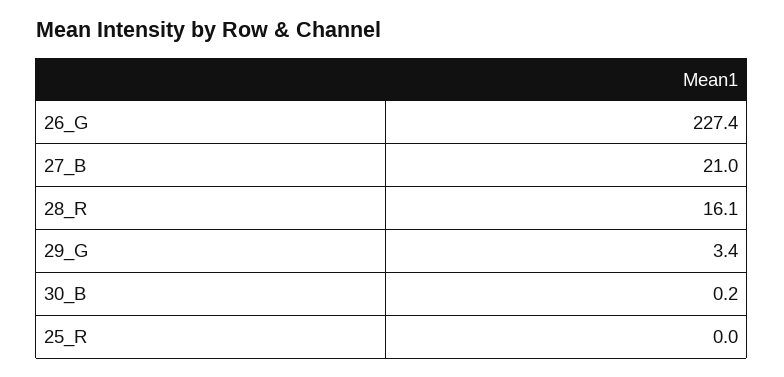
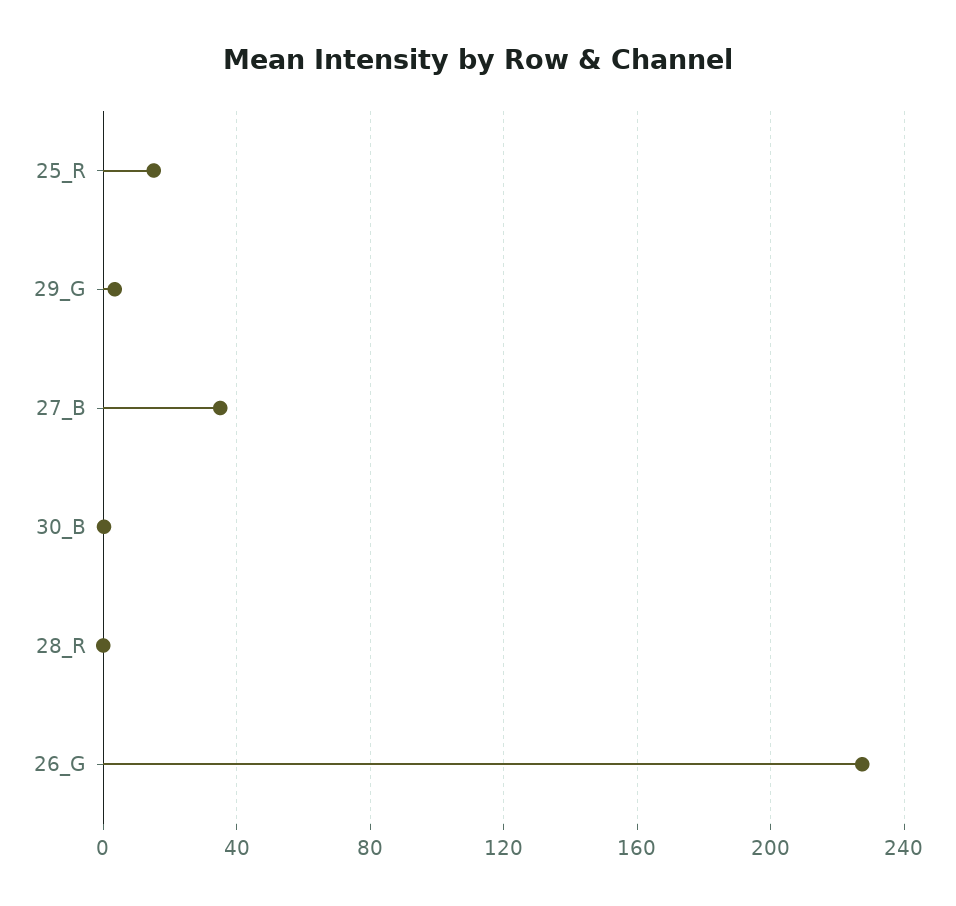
27_B: 21 -> 35
28_R: 16.1 -> 0
25_R: 0 -> 15

